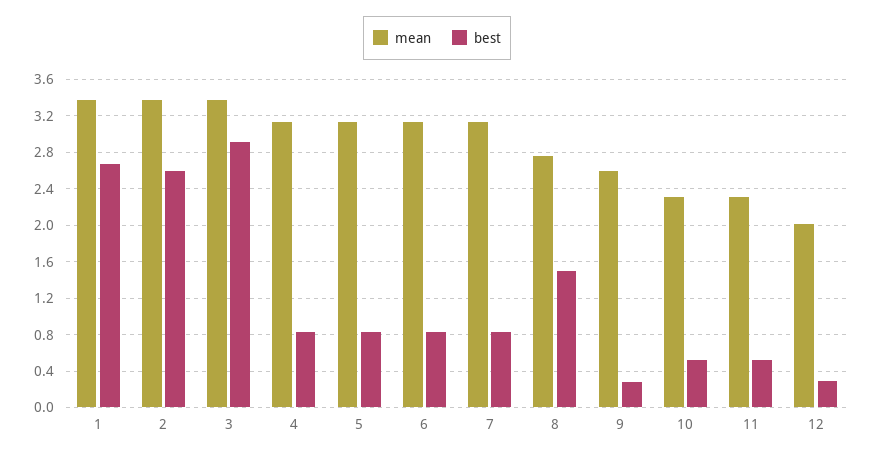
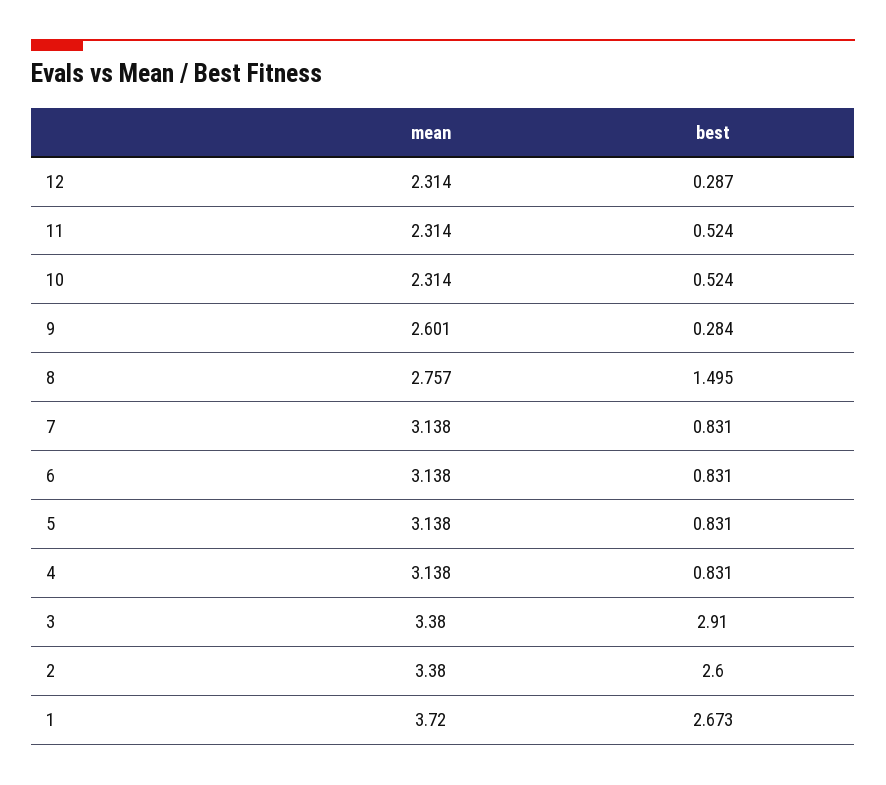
mean, 1: 3.4 -> 3.72
mean, 12: 2 -> 2.314

